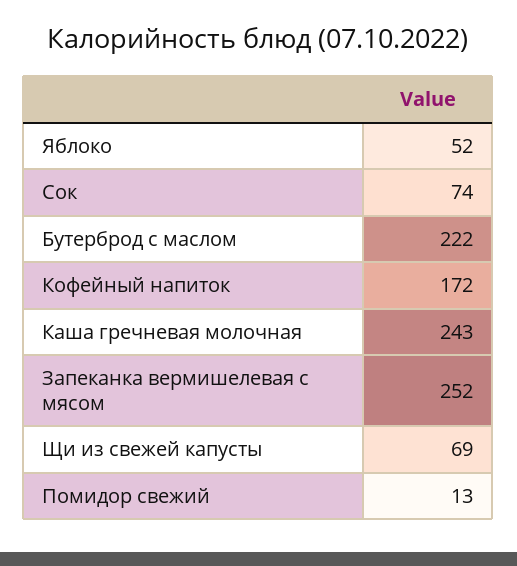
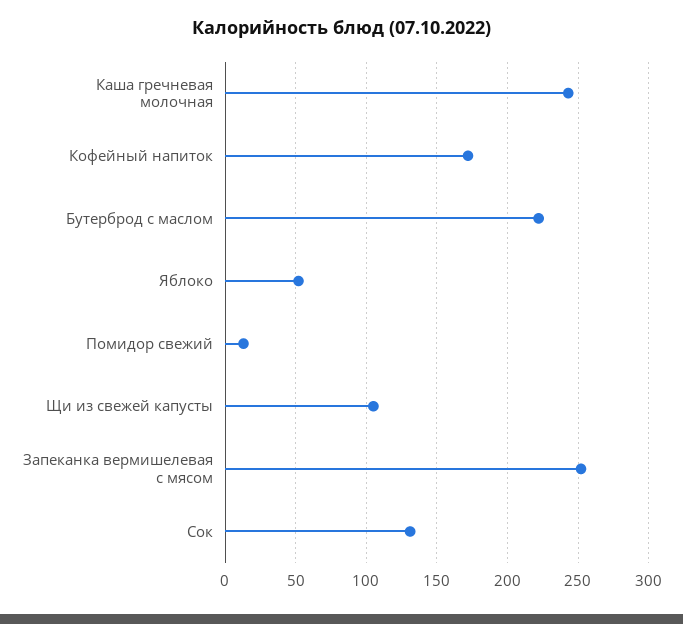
Сок: 74 -> 130
Щи из свежей капусты: 69 -> 105

